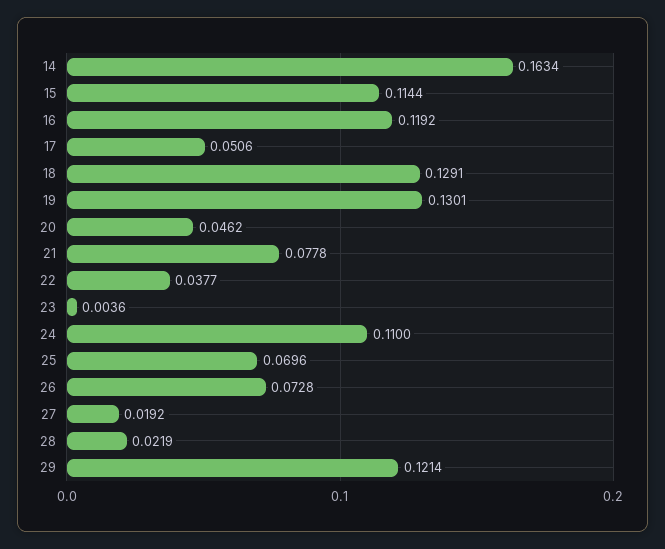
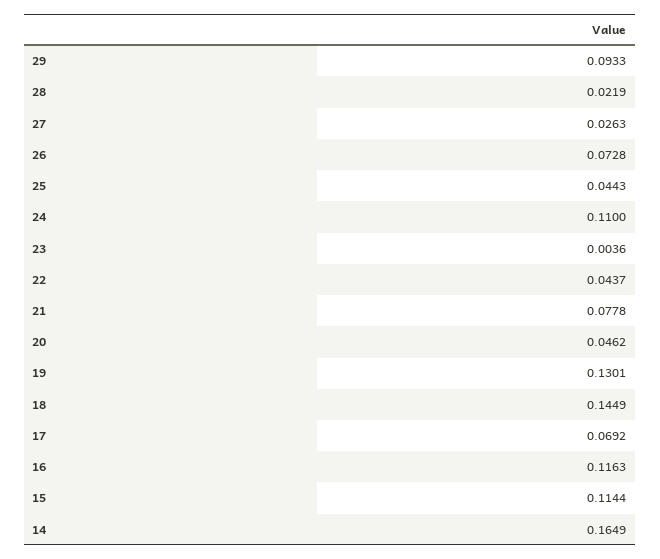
14: 0.1634 -> 0.1649
16: 0.1192 -> 0.1163
17: 0.0506 -> 0.0692
18: 0.1291 -> 0.1449
22: 0.0377 -> 0.0437
25: 0.0696 -> 0.0443
27: 0.0192 -> 0.0263
29: 0.1214 -> 0.0933

